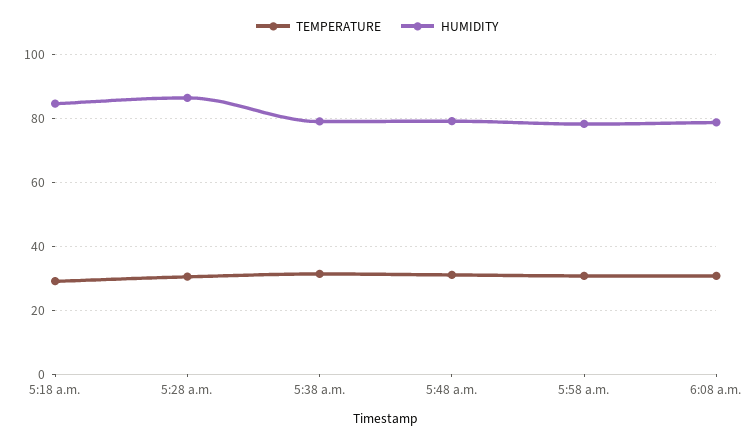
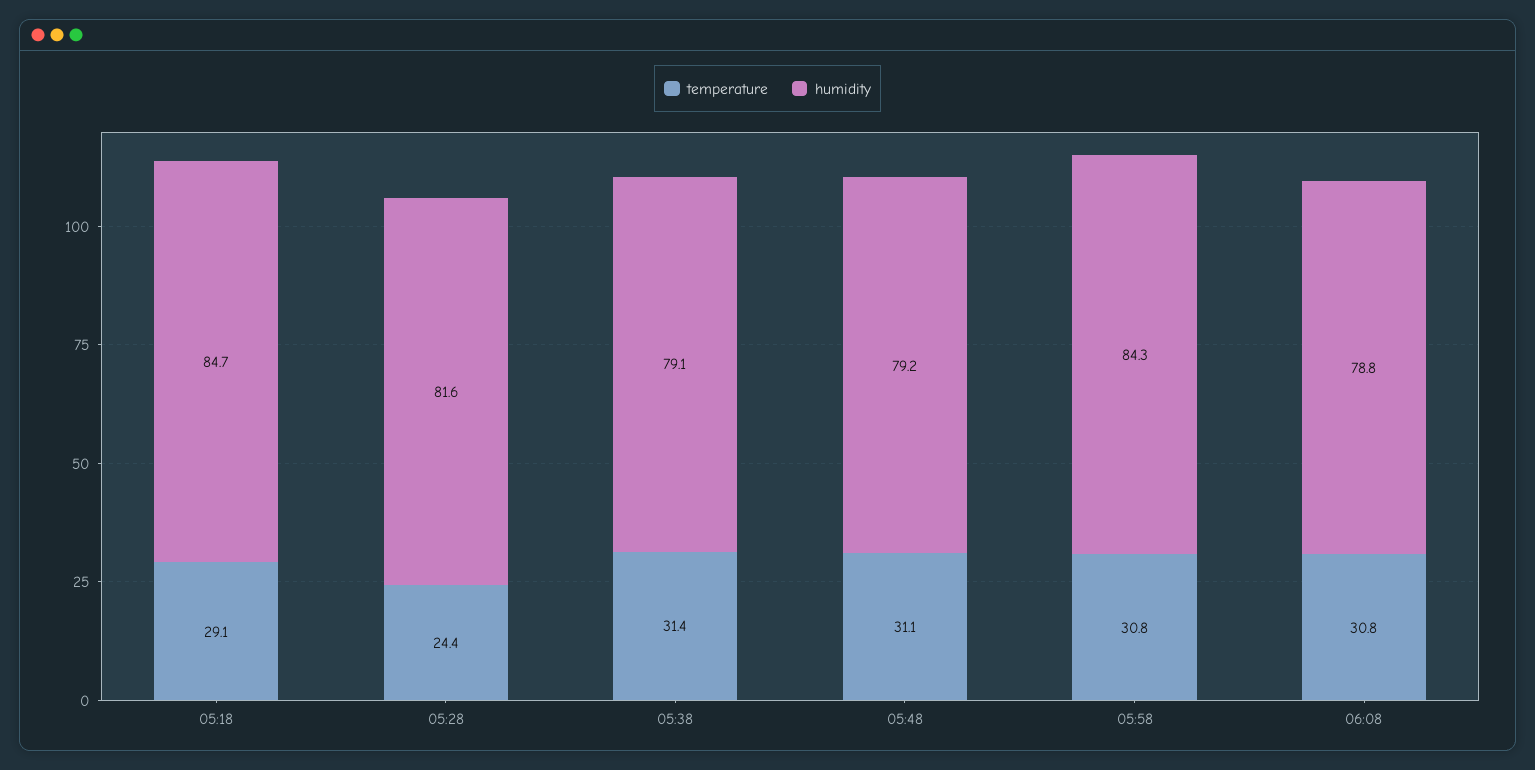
TEMPERATURE, 5:28 a.m.: 30 -> 24.4
HUMIDITY, 5:28 a.m.: 86 -> 81.6
HUMIDITY, 5:58 a.m.: 78 -> 84.3

